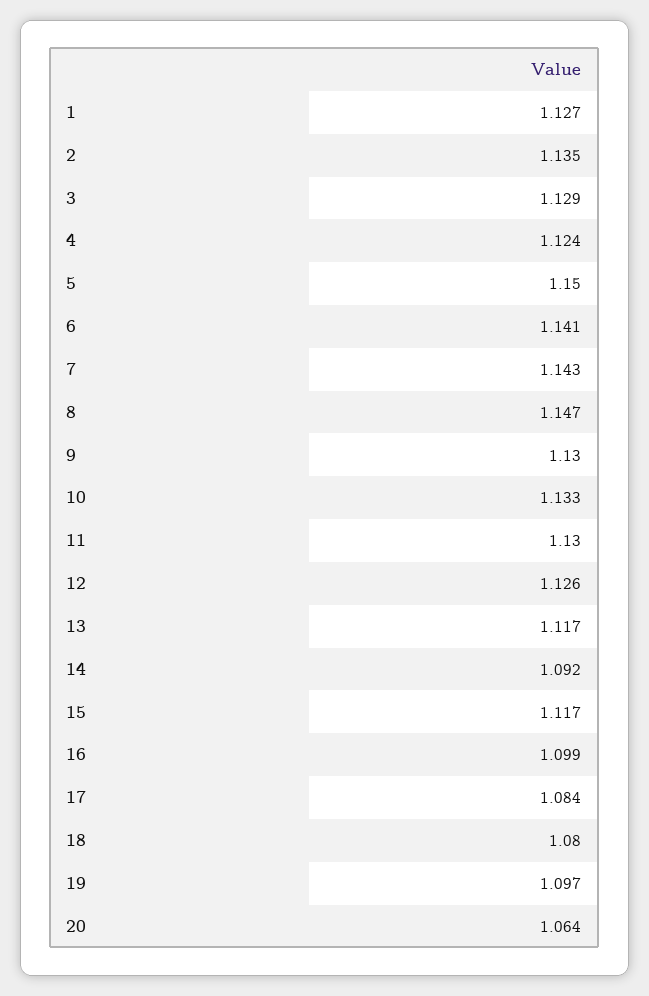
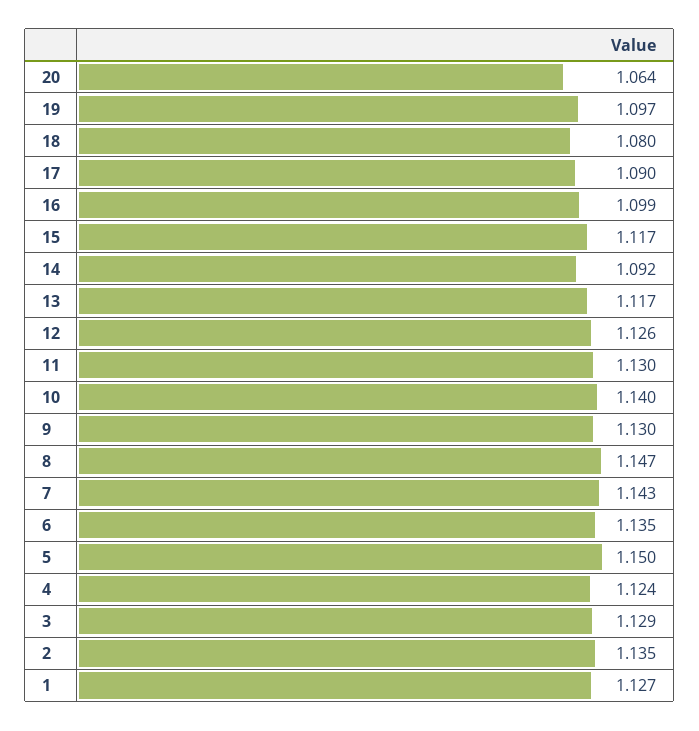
6: 1.141 -> 1.135
10: 1.133 -> 1.14
17: 1.084 -> 1.09

